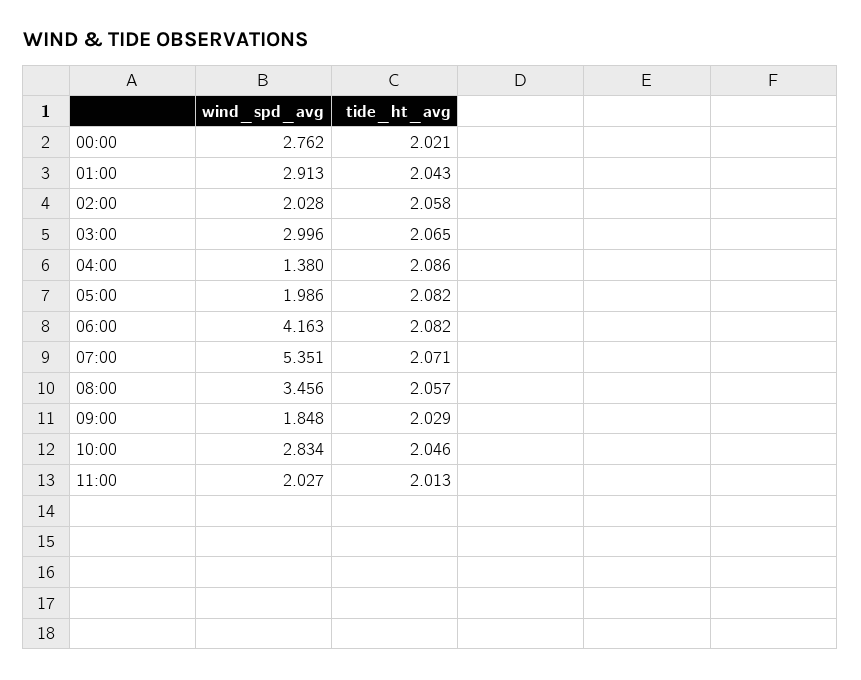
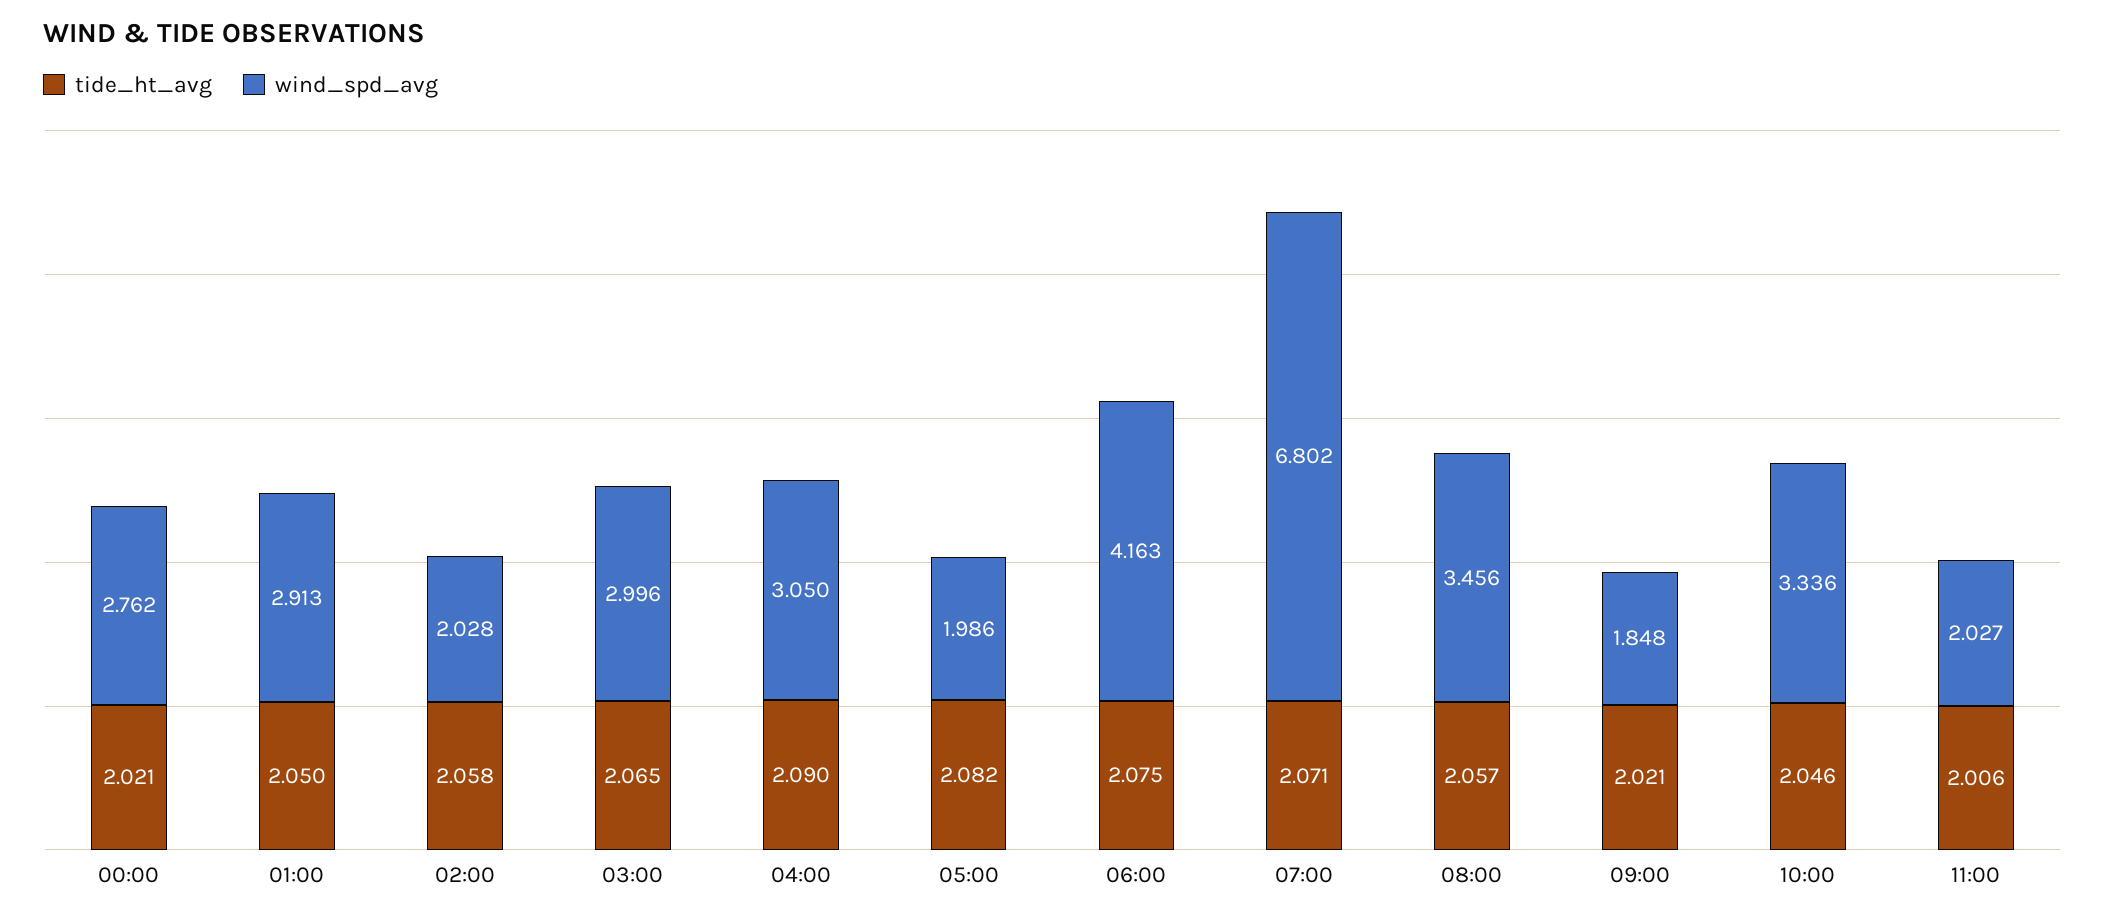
tide_ht_avg, 01:00: 2.043 -> 2.05
wind_spd_avg, 04:00: 1.38 -> 3.05
tide_ht_avg, 04:00: 2.086 -> 2.09
tide_ht_avg, 06:00: 2.082 -> 2.075
wind_spd_avg, 07:00: 5.351 -> 6.802
tide_ht_avg, 09:00: 2.029 -> 2.021
wind_spd_avg, 10:00: 2.834 -> 3.336
tide_ht_avg, 11:00: 2.013 -> 2.006

